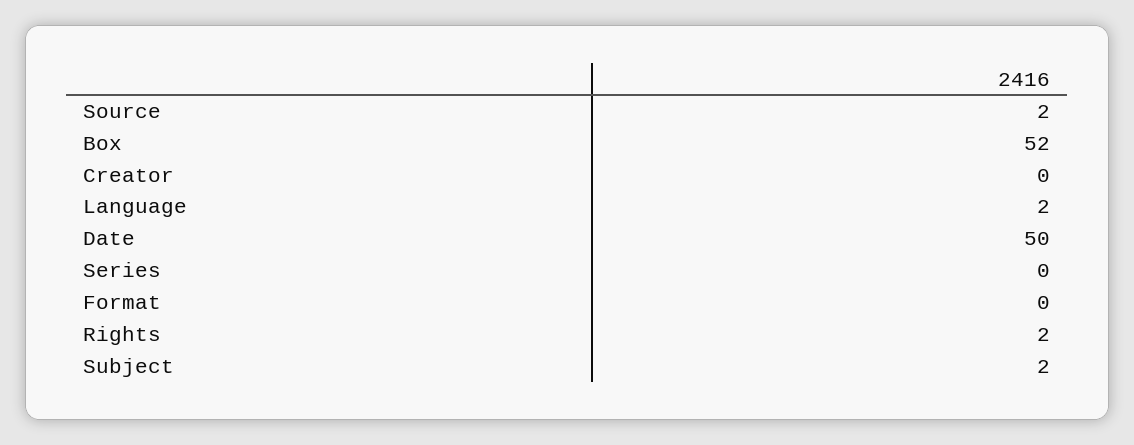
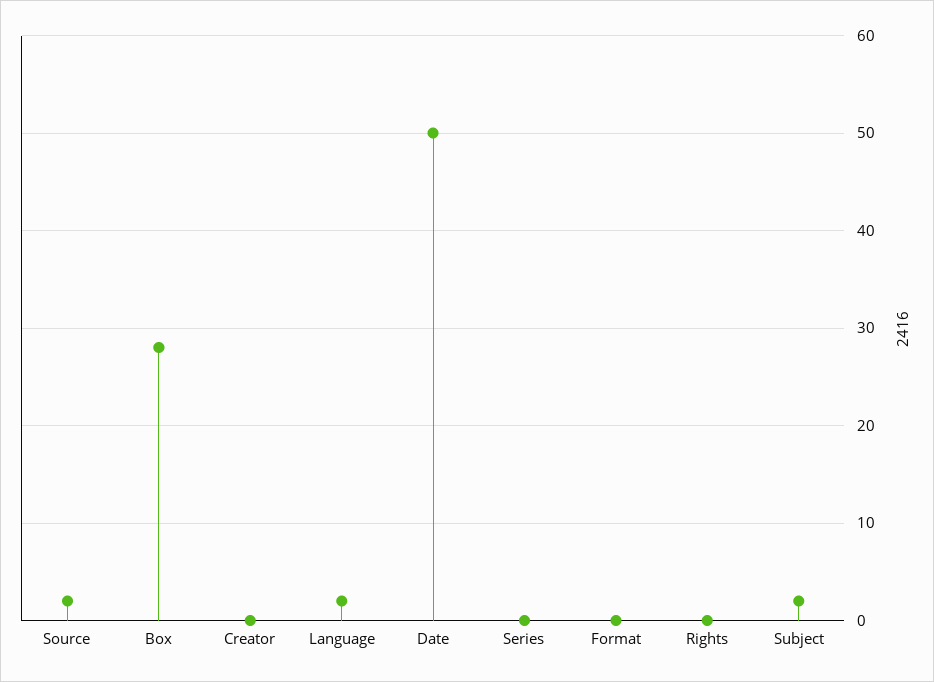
Box: 52 -> 28
Rights: 2 -> 0

